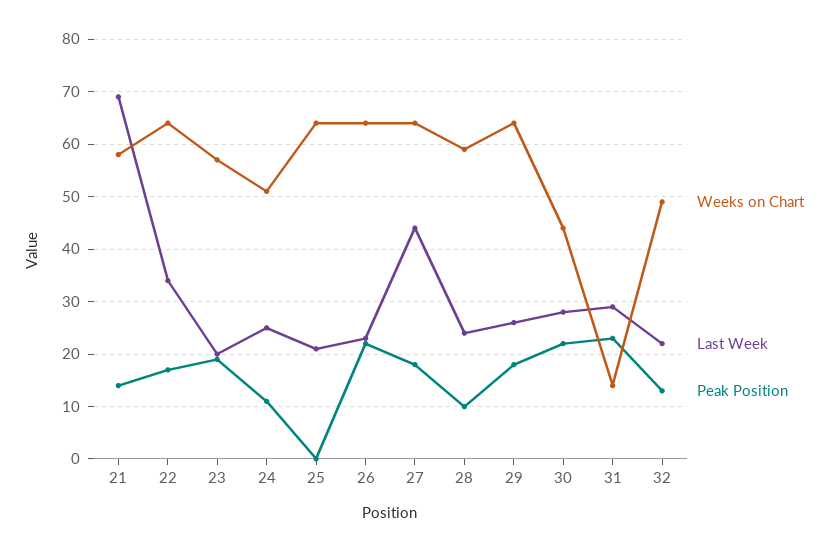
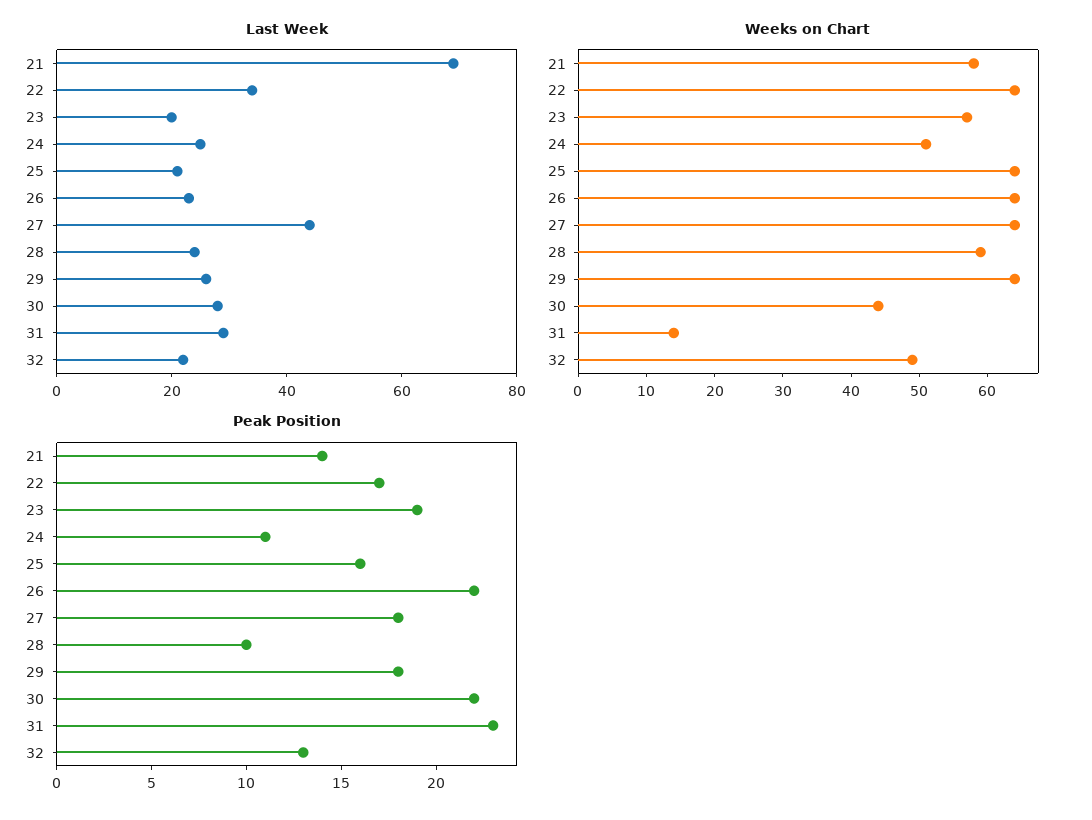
Peak Position, 25: 0 -> 16

